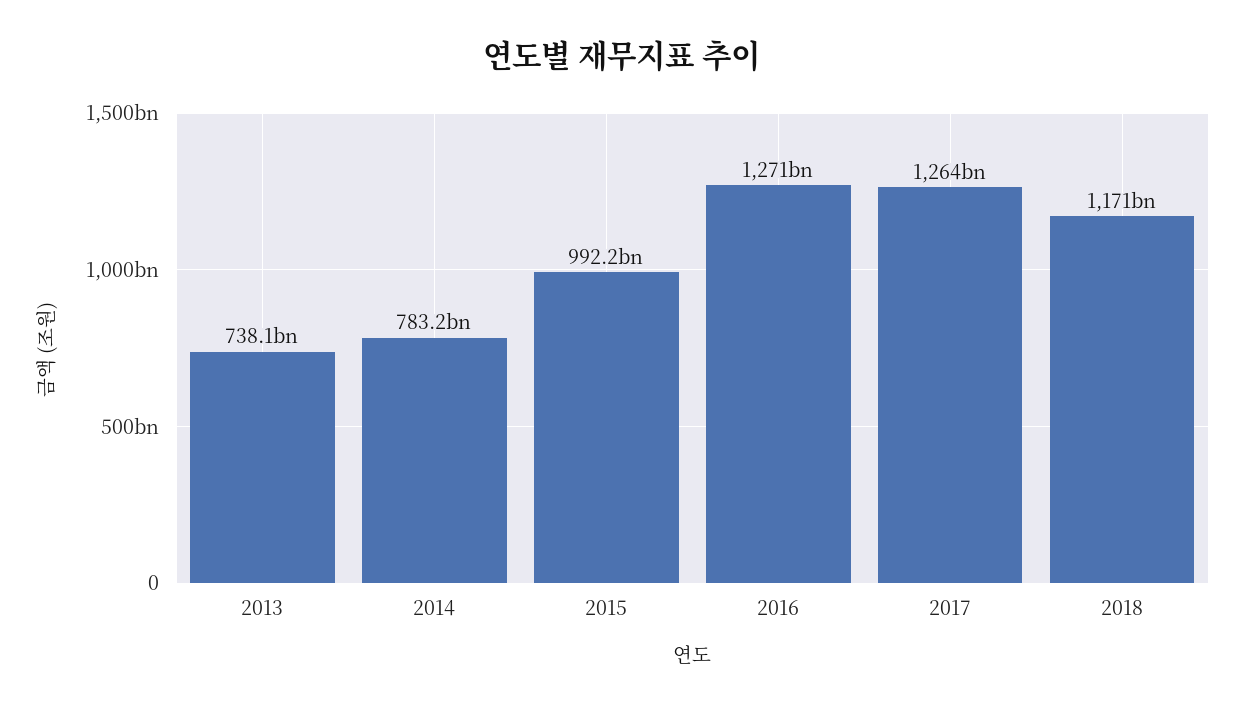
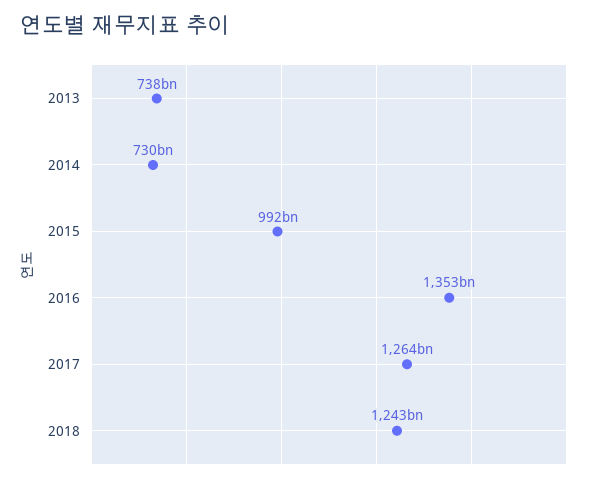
2014: 783200000000 -> 730000000000
2016: 1271000000000 -> 1353000000000
2018: 1171000000000 -> 1243000000000

